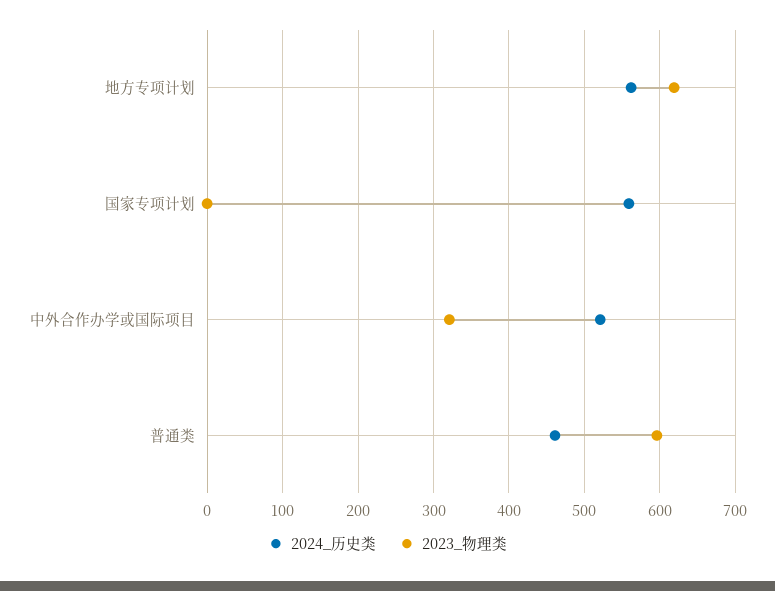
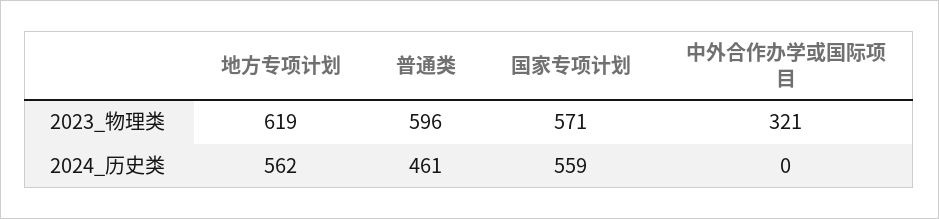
2023_物理类, 国家专项计划: 0 -> 571
2024_历史类, 中外合作办学或国际项目: 520 -> 0

